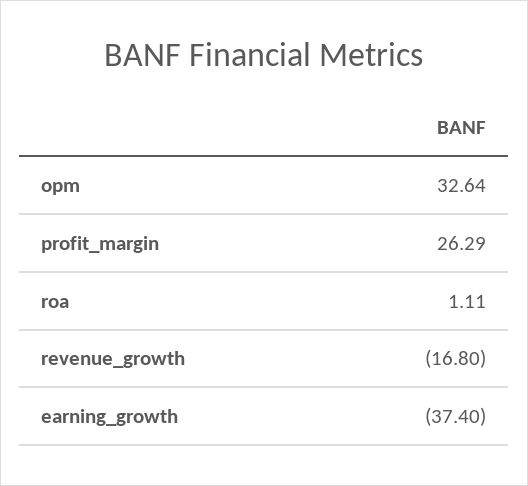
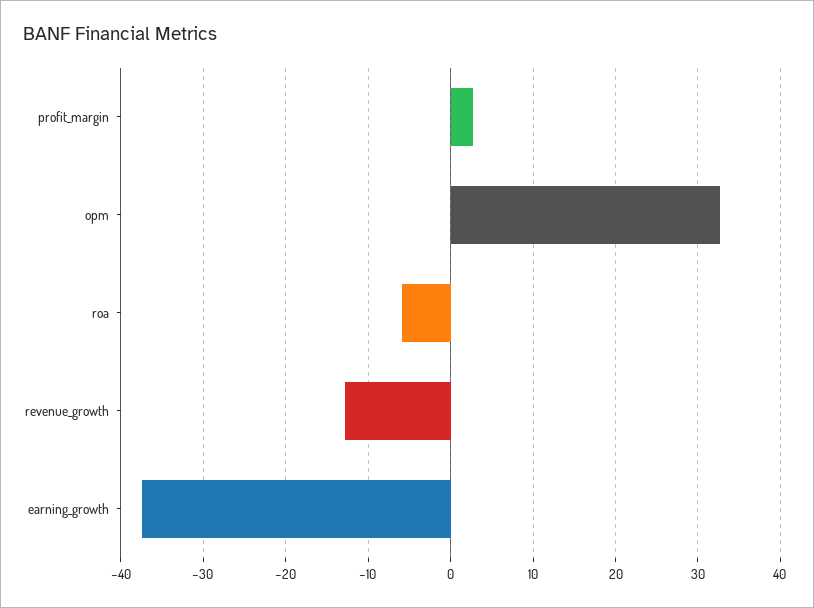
profit_margin: 26.29 -> 3
roa: 1.11 -> -6
revenue_growth: -16.8 -> -13

